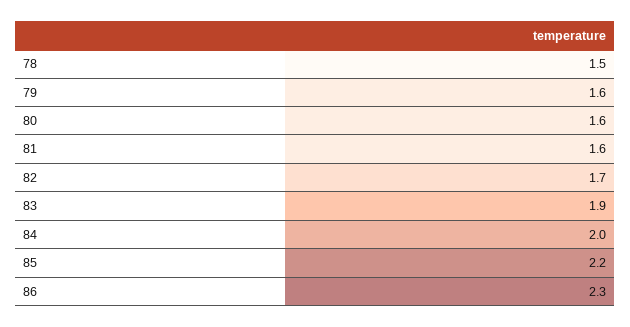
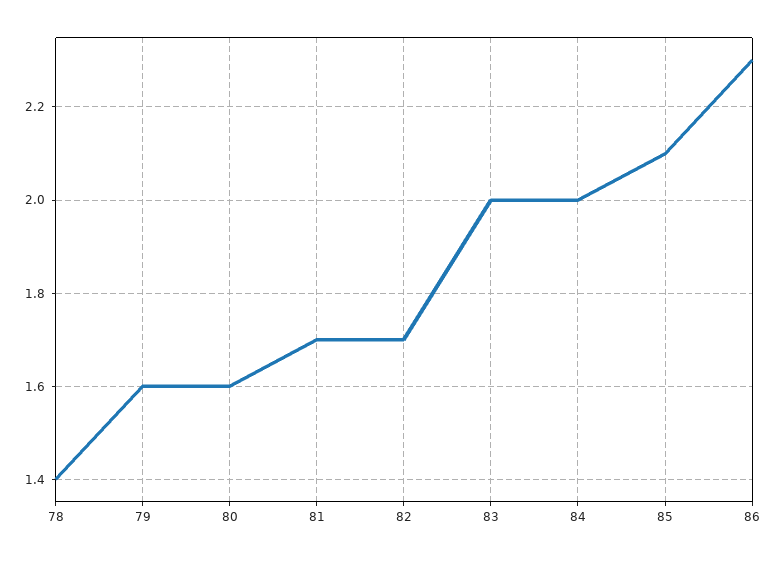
78: 1.5 -> 1.4
81: 1.6 -> 1.7
83: 1.9 -> 2
85: 2.2 -> 2.1

